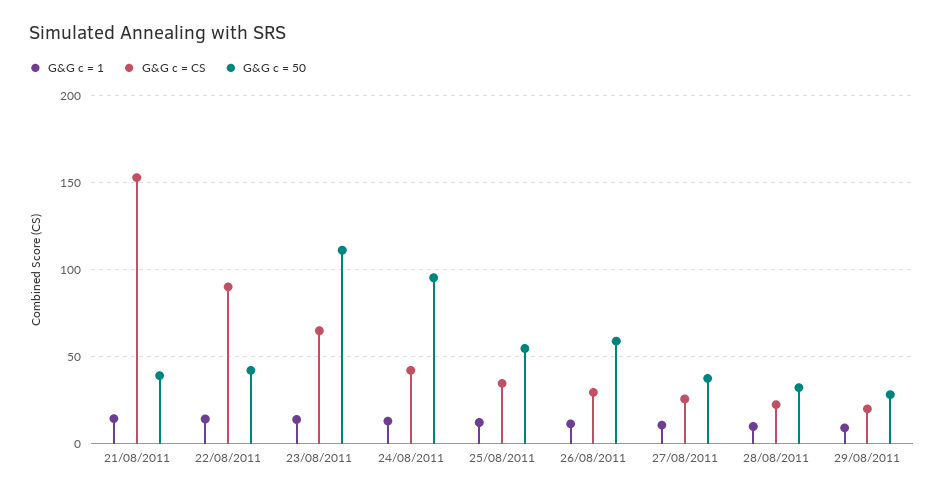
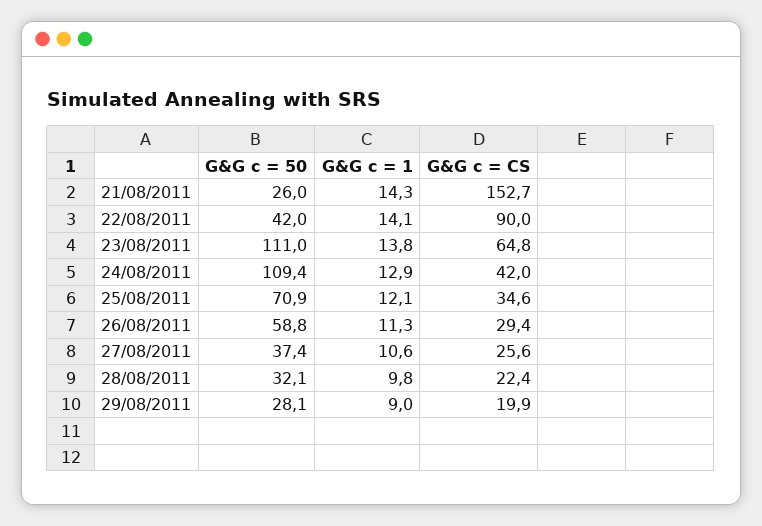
G&G c = 50, 21/08/2011: 40 -> 26
G&G c = 50, 24/08/2011: 95 -> 109.4
G&G c = 50, 25/08/2011: 55 -> 70.9

